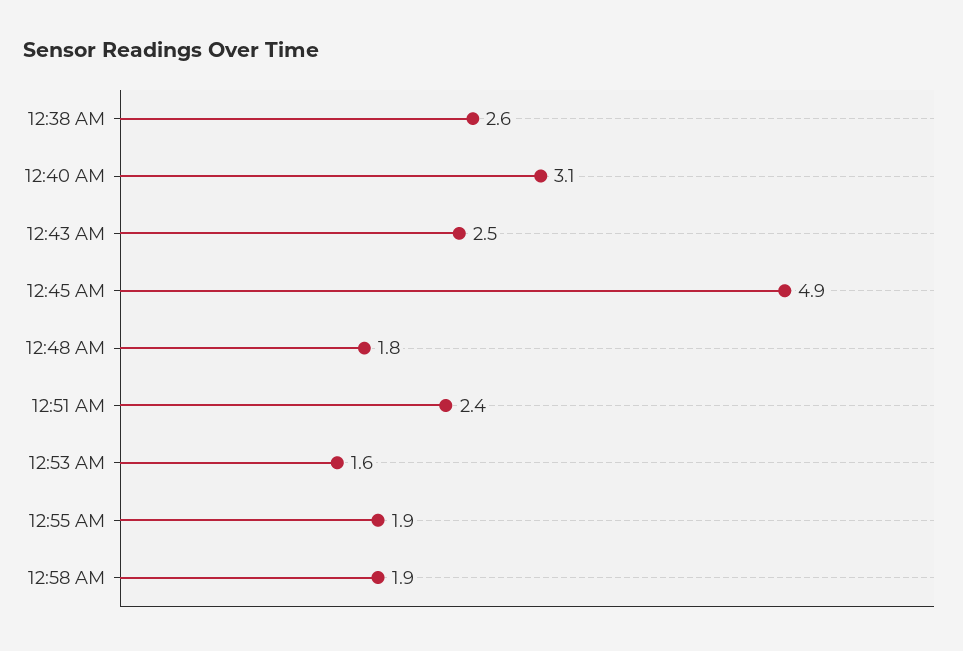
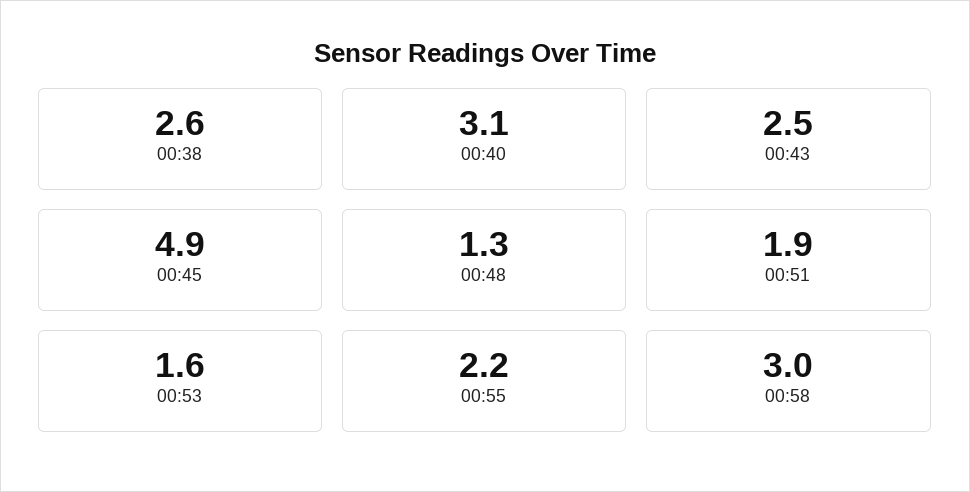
12:48 AM: 1.8 -> 1.3
12:51 AM: 2.4 -> 1.9
12:55 AM: 1.9 -> 2.2
12:58 AM: 1.9 -> 3

